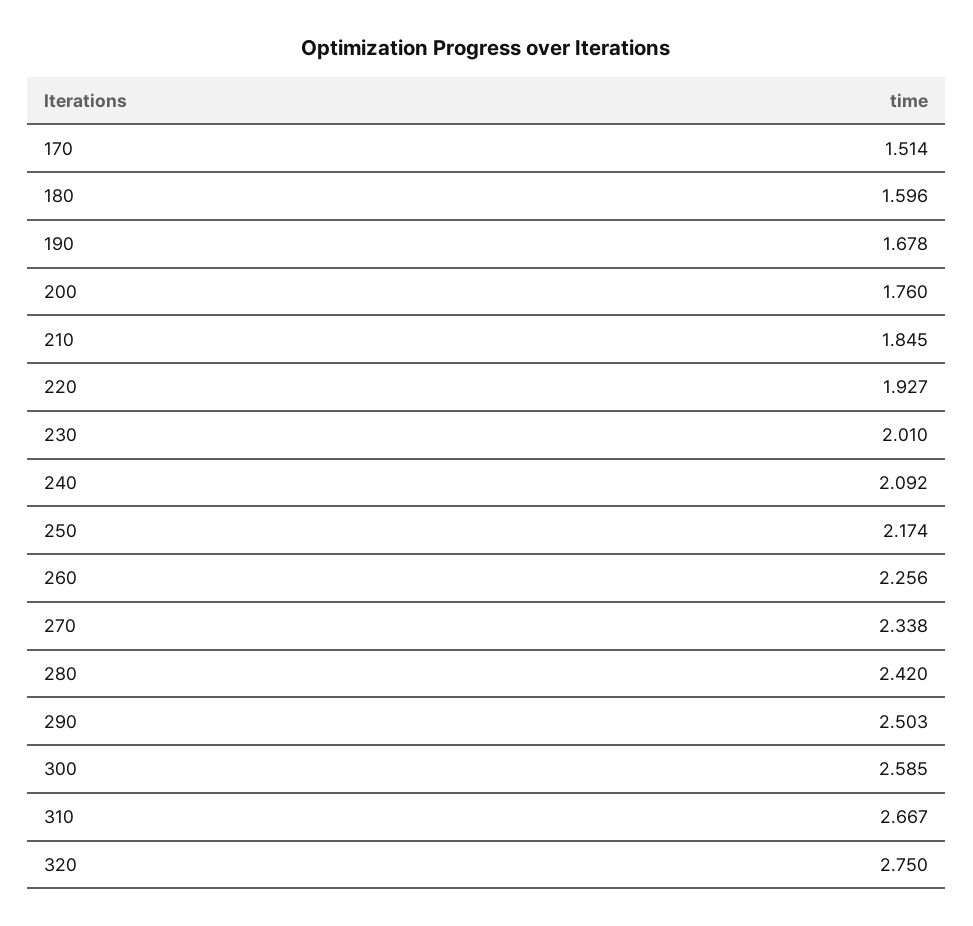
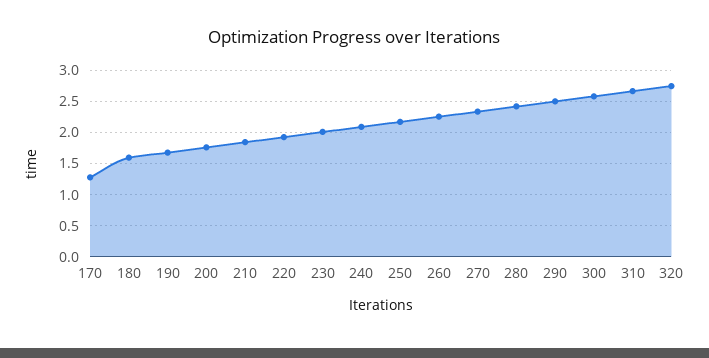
170: 1.514 -> 1.3

